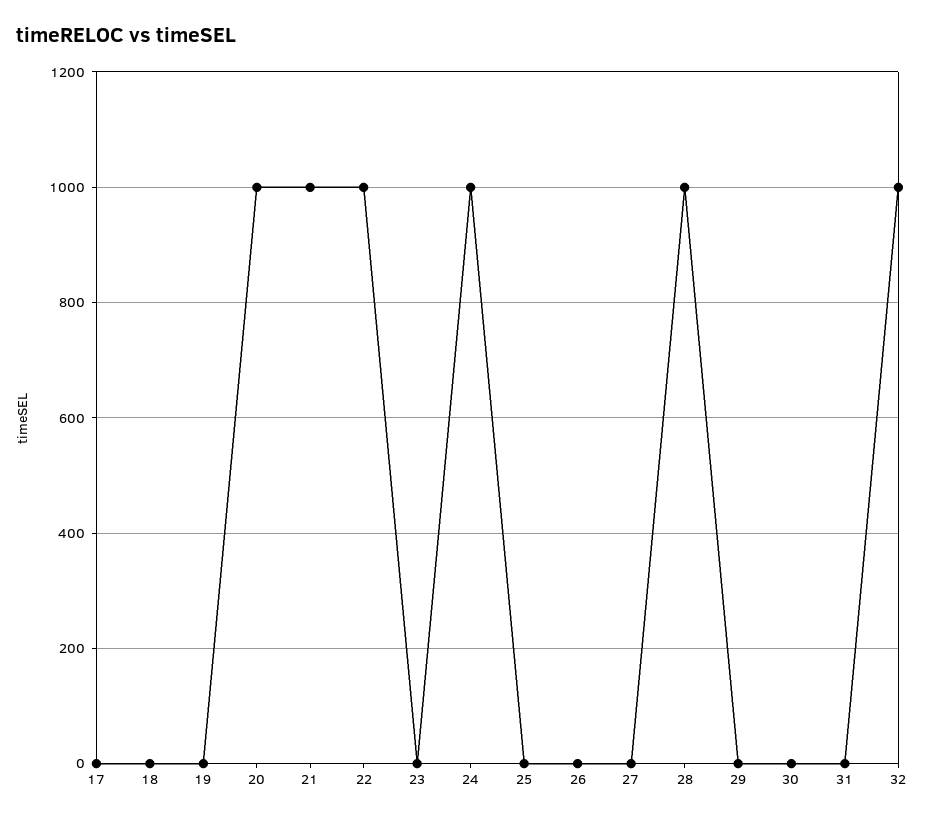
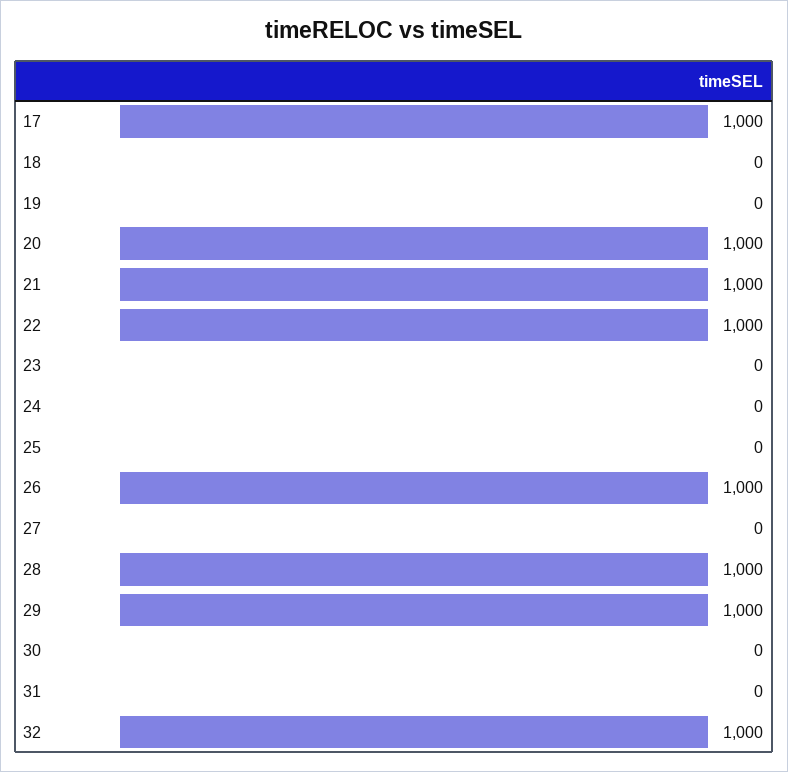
17: 0 -> 1000
24: 1000 -> 0
26: 0 -> 1000
29: 0 -> 1000

